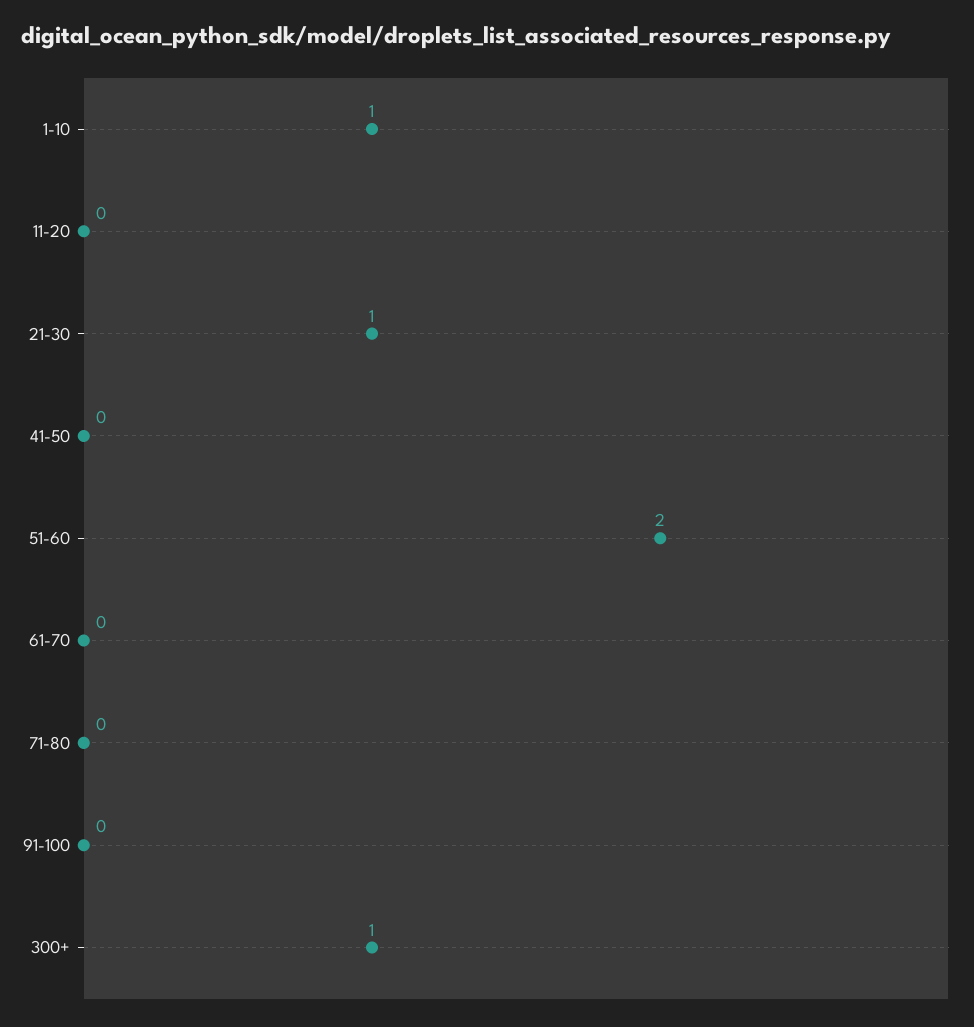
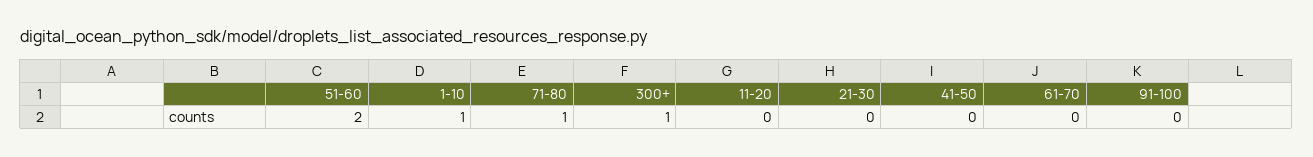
21-30: 1 -> 0
71-80: 0 -> 1

